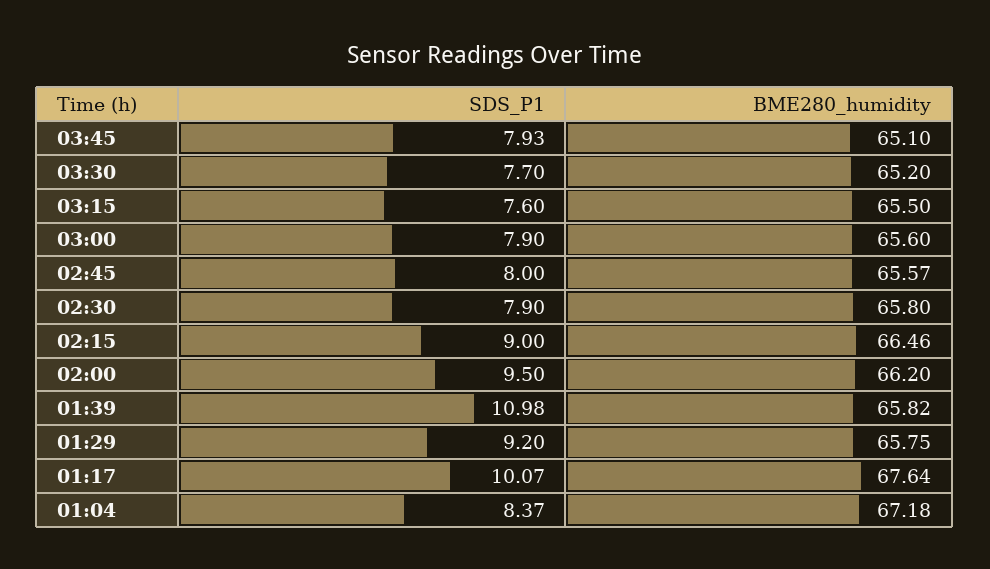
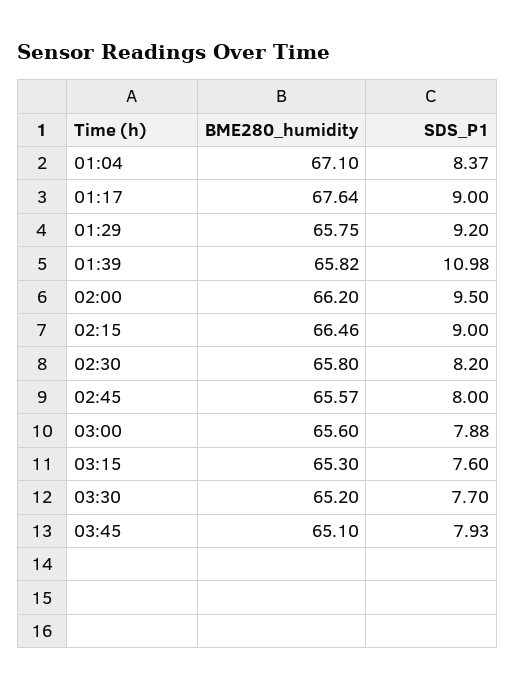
BME280_humidity, 03:15: 65.5 -> 65.3
SDS_P1, 03:00: 7.9 -> 7.88
SDS_P1, 02:30: 7.9 -> 8.2
SDS_P1, 01:17: 10.07 -> 9
BME280_humidity, 01:04: 67.18 -> 67.1

